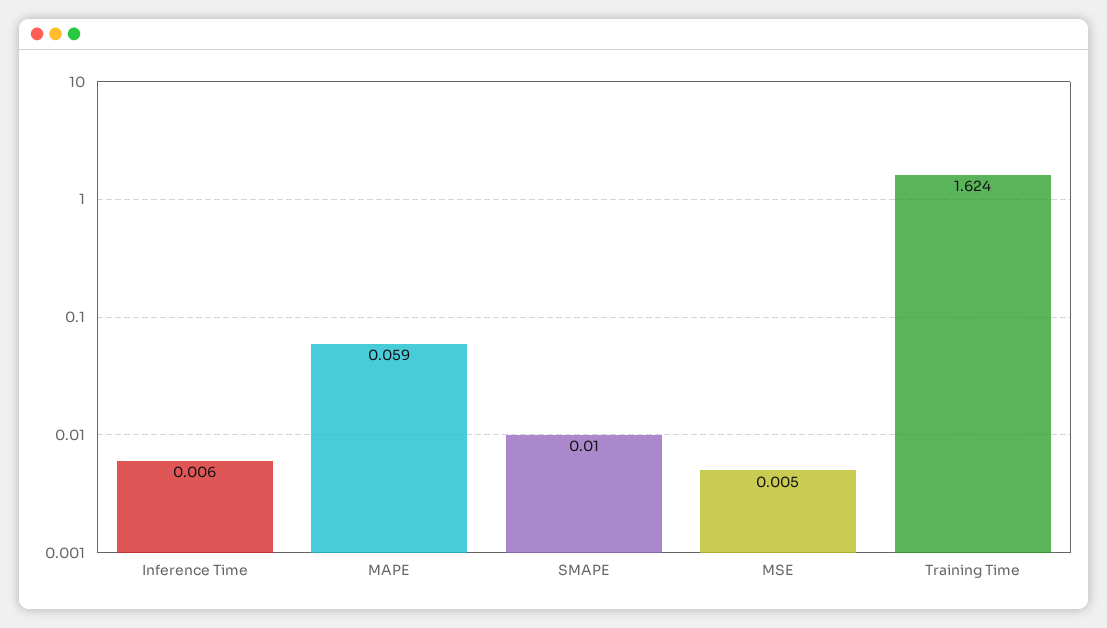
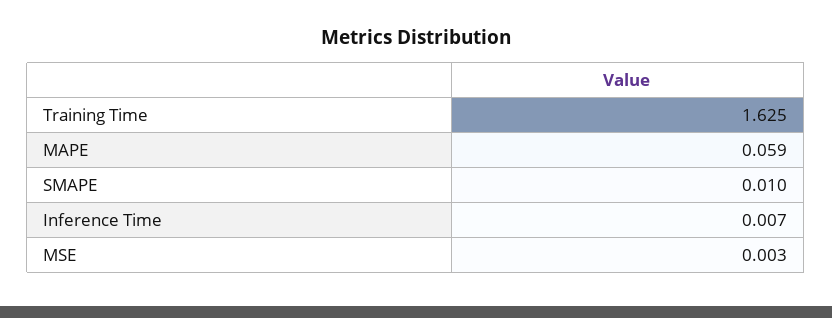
Inference Time: 0.006 -> 0.007
MSE: 0.005 -> 0.003
Training Time: 1.624 -> 1.625

